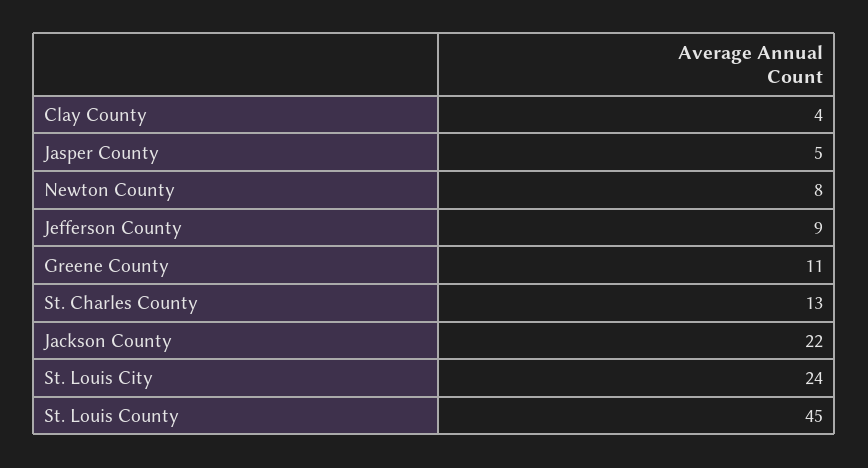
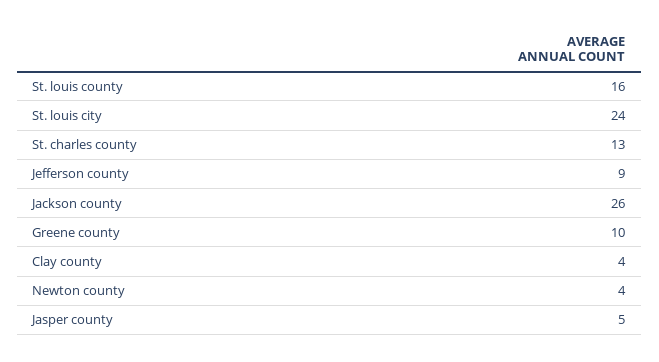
Newton County: 8 -> 4
Greene County: 11 -> 10
Jackson County: 22 -> 26
St. Louis County: 45 -> 16

